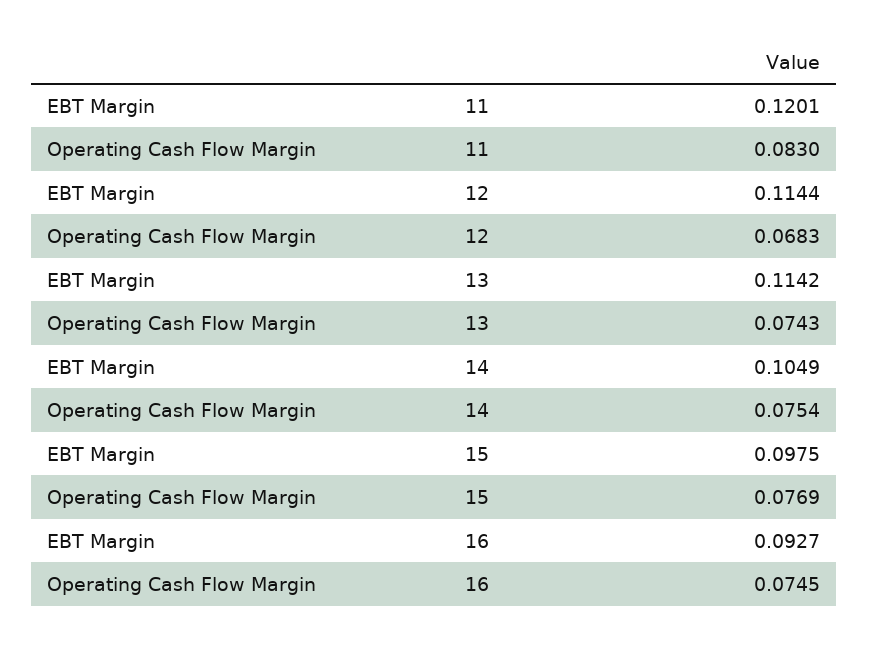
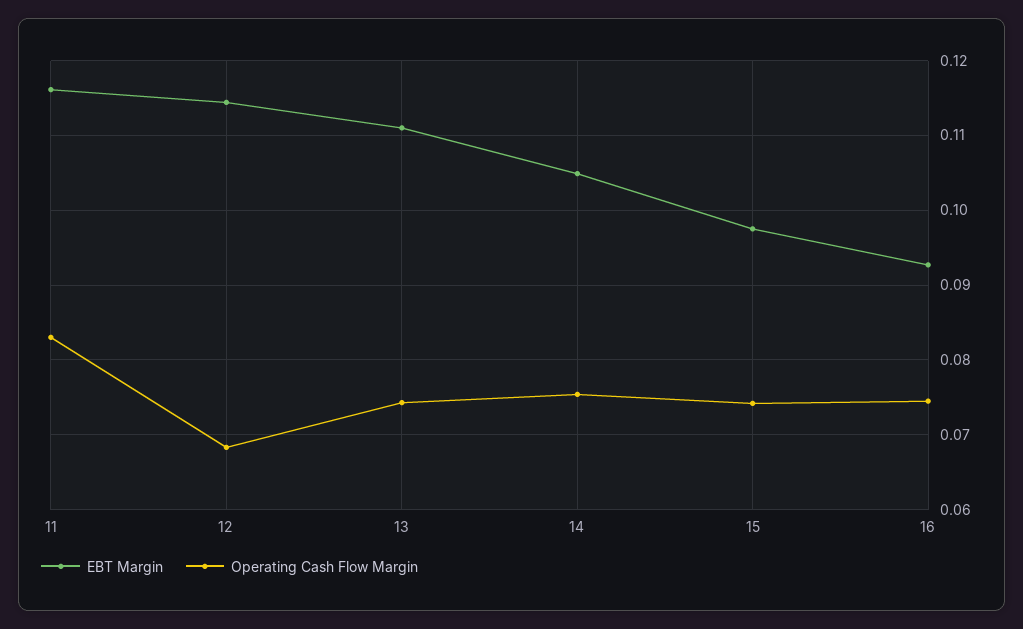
EBT Margin, 11: 0.1201 -> 0.116
EBT Margin, 13: 0.1142 -> 0.111
Operating Cash Flow Margin, 15: 0.0769 -> 0.074

